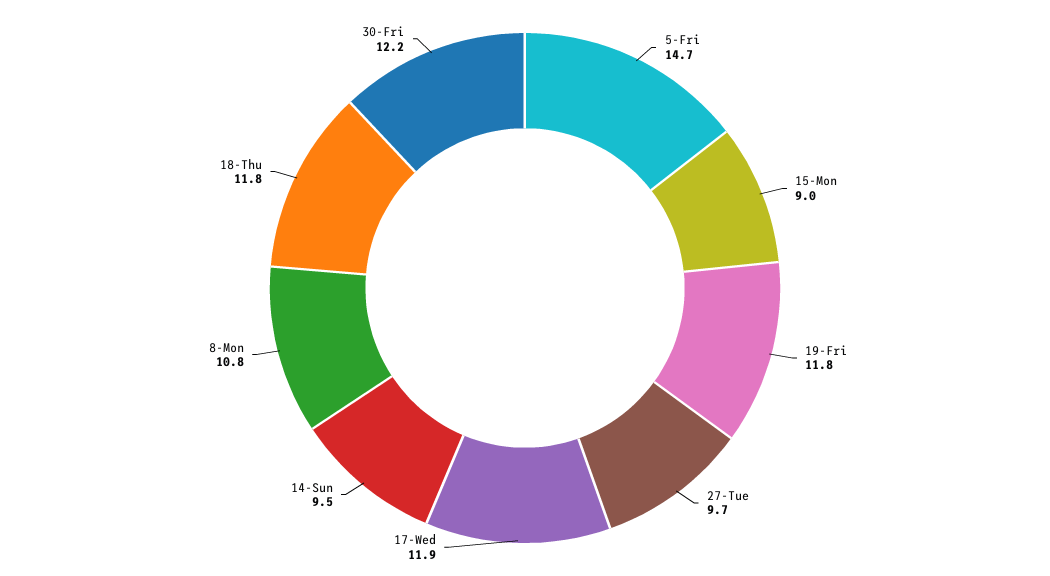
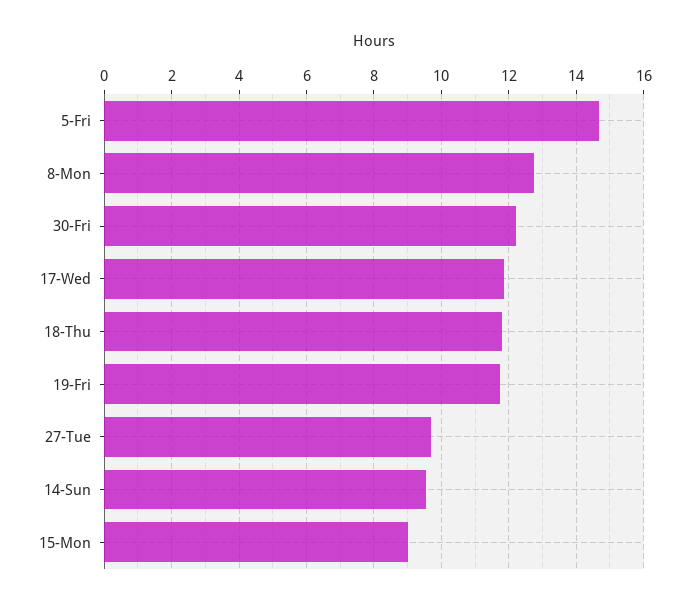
8-Mon: 10.8 -> 12.8

